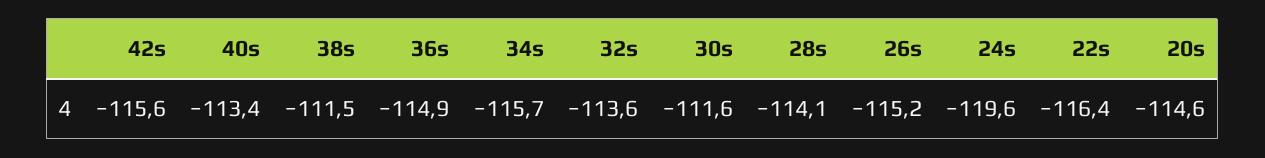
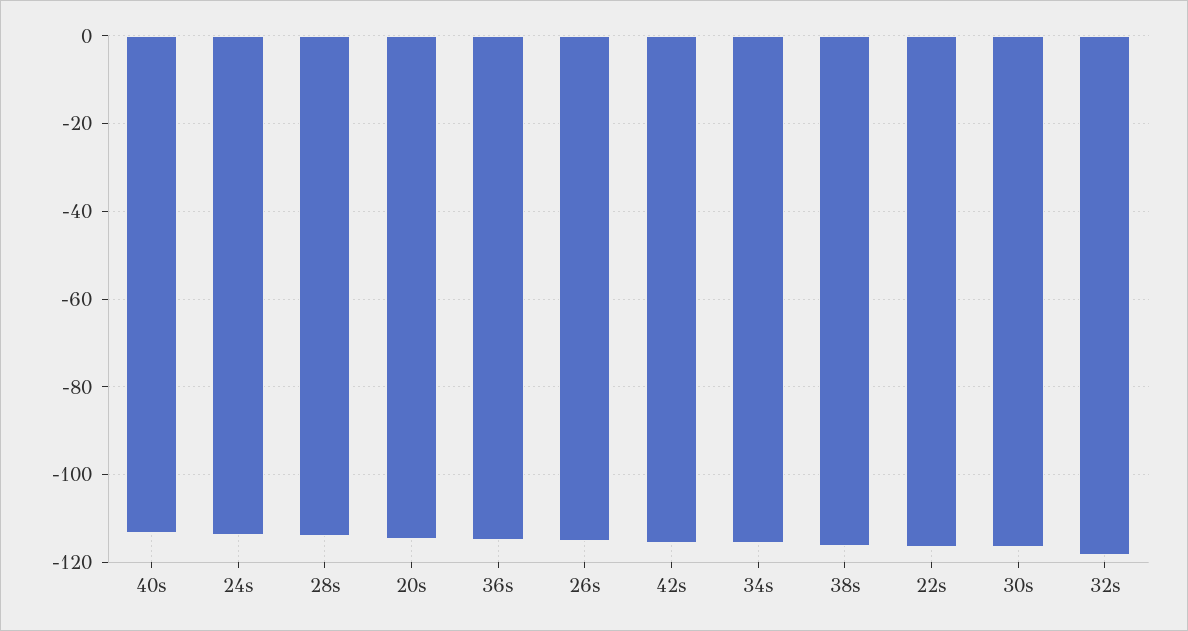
38s: -111.5 -> -116
32s: -113.6 -> -118
30s: -111.6 -> -116
24s: -119.6 -> -114

